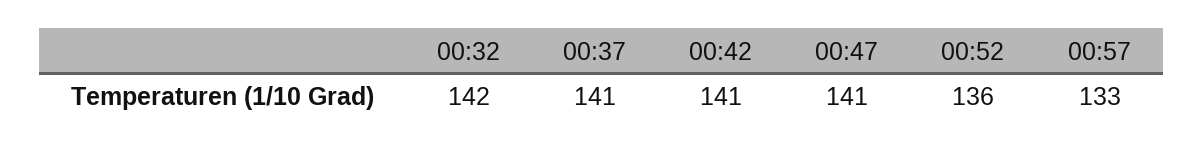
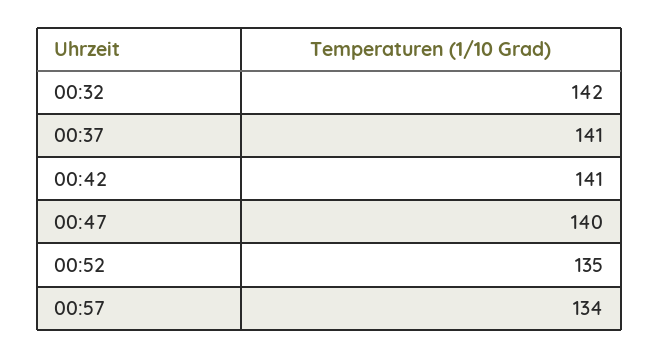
00:47: 141 -> 140
00:52: 136 -> 135
00:57: 133 -> 134

